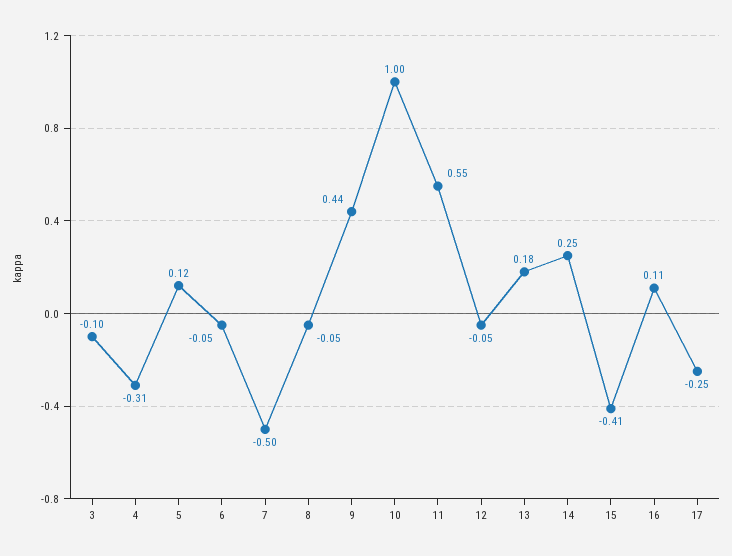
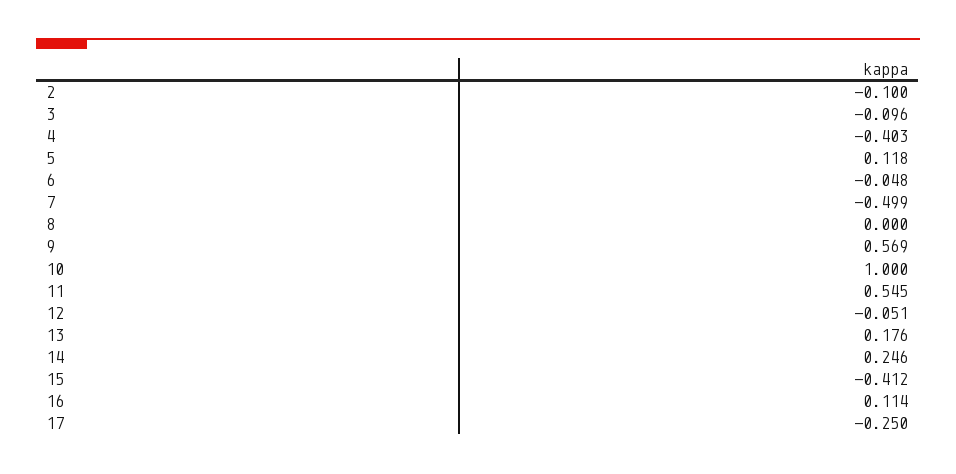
4: -0.31 -> -0.403
8: -0.05 -> 0
9: 0.44 -> 0.569
2: none -> -0.1

